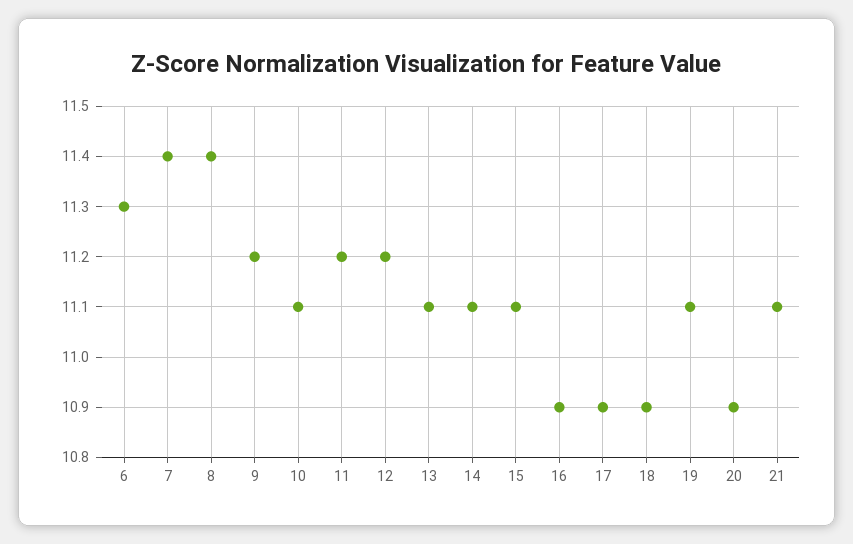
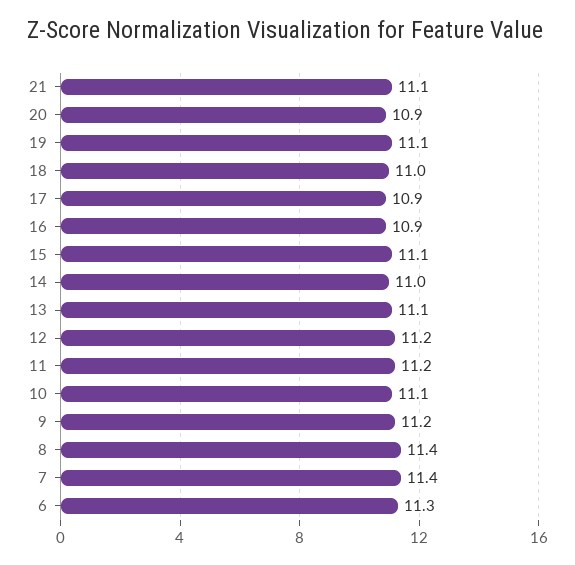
14: 11.1 -> 11
18: 10.9 -> 11

